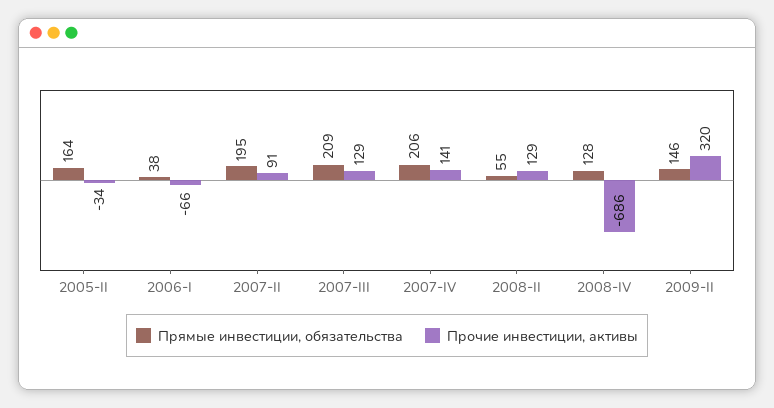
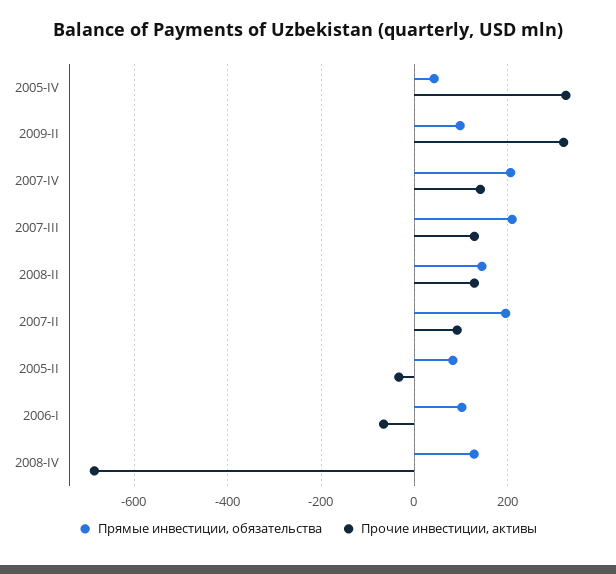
Прямые инвестиции, обязательства, 2005-II: 164 -> 80
Прямые инвестиции, обязательства, 2006-I: 38 -> 100
Прямые инвестиции, обязательства, 2008-II: 55 -> 140
Прямые инвестиции, обязательства, 2009-II: 146 -> 100
Прямые инвестиции, обязательства, 2005-IV: none -> 40
Прочие инвестиции, активы, 2005-IV: none -> 320

